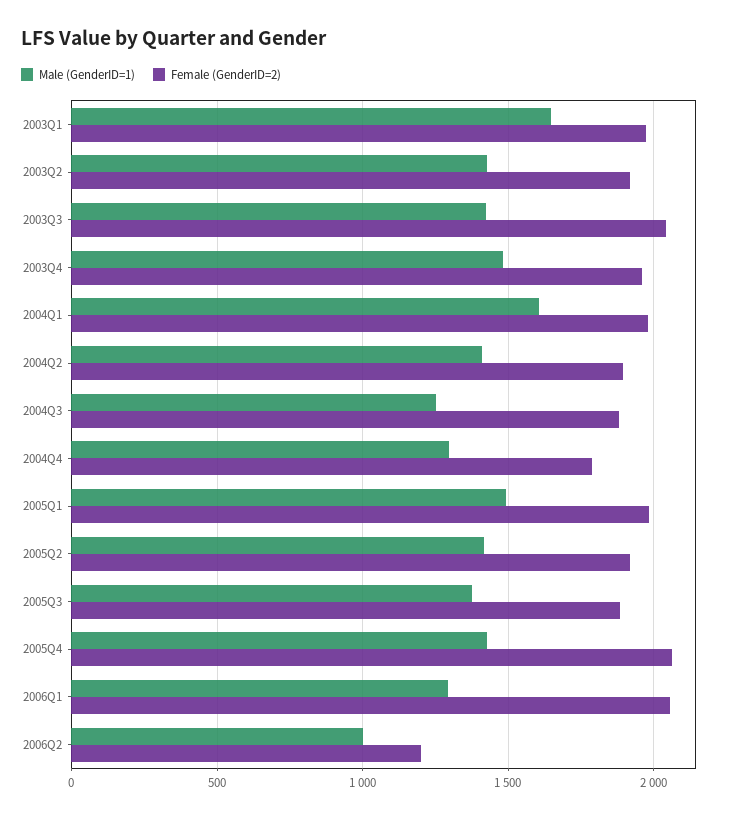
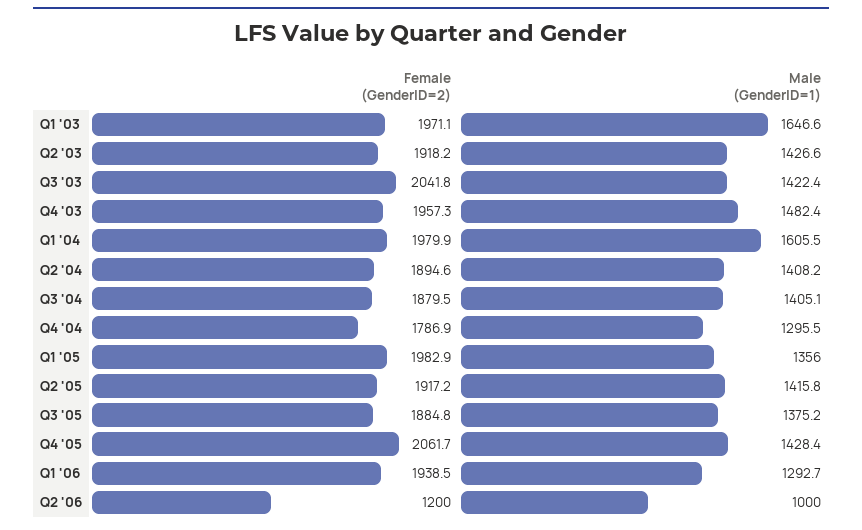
Male (GenderID=1), 2004Q3: 1250 -> 1405.1
Male (GenderID=1), 2005Q1: 1500 -> 1356
Female (GenderID=2), 2006Q1: 2050 -> 1938.5

